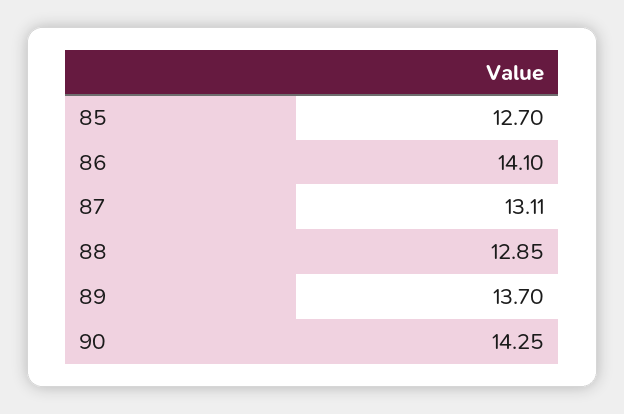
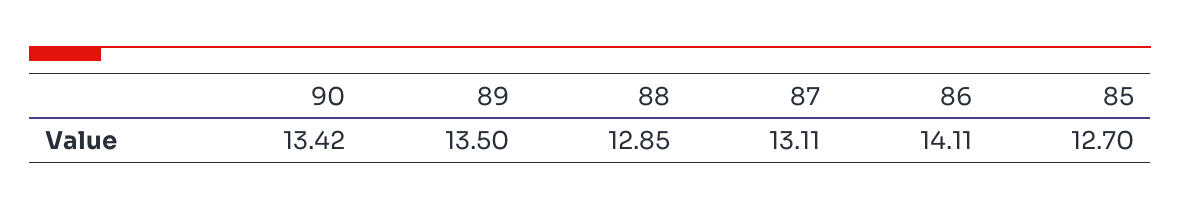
86: 14.1 -> 14.11
89: 13.7 -> 13.5
90: 14.25 -> 13.42

